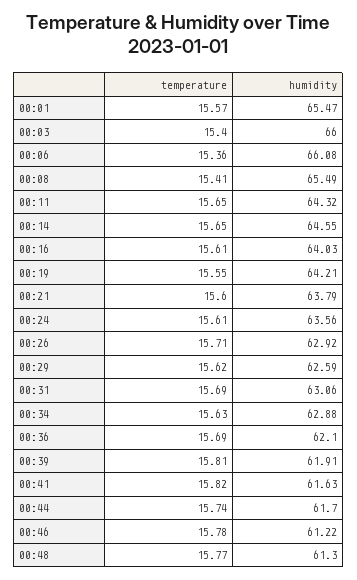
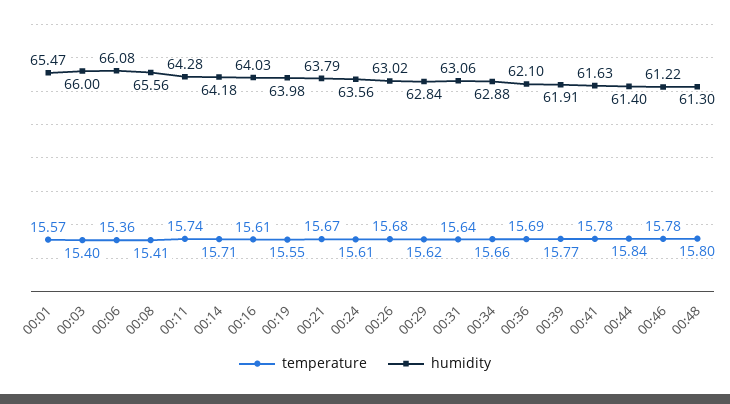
humidity, 00:08: 65.49 -> 65.56
temperature, 00:11: 15.65 -> 15.74
humidity, 00:11: 64.32 -> 64.28
temperature, 00:14: 15.65 -> 15.71
humidity, 00:14: 64.55 -> 64.18
humidity, 00:19: 64.21 -> 63.98
temperature, 00:21: 15.6 -> 15.67
temperature, 00:26: 15.71 -> 15.68
humidity, 00:26: 62.92 -> 63.02
humidity, 00:29: 62.59 -> 62.84
temperature, 00:31: 15.69 -> 15.64
temperature, 00:34: 15.63 -> 15.66
temperature, 00:39: 15.81 -> 15.77
temperature, 00:41: 15.82 -> 15.78
temperature, 00:44: 15.74 -> 15.84
humidity, 00:44: 61.7 -> 61.4
temperature, 00:48: 15.77 -> 15.8

